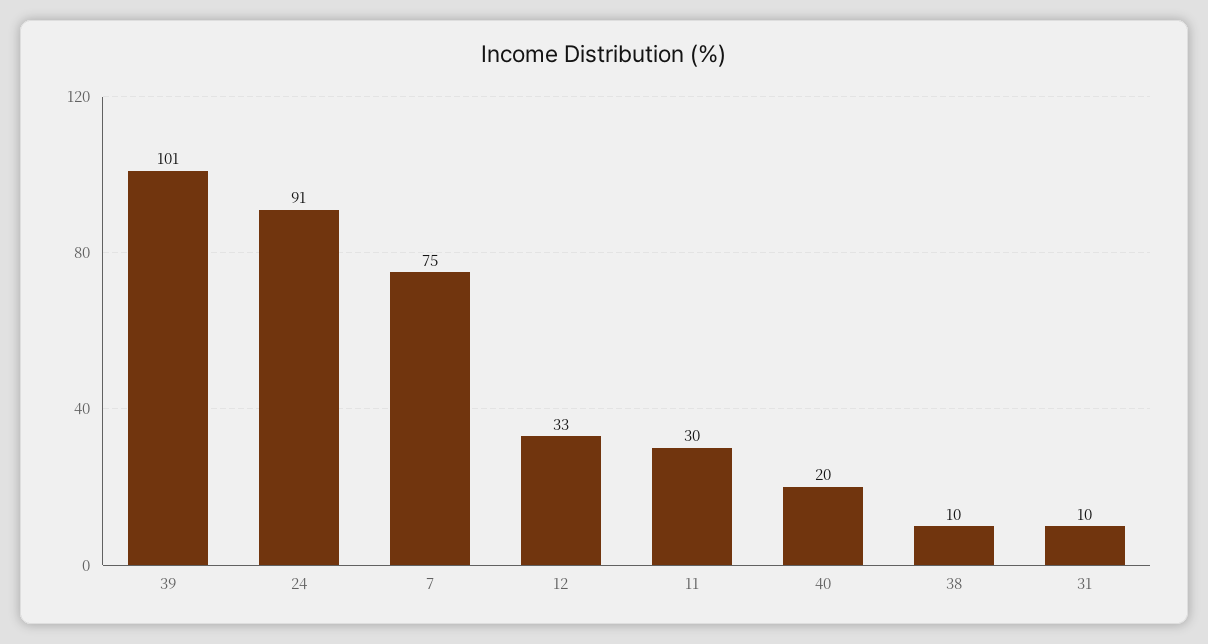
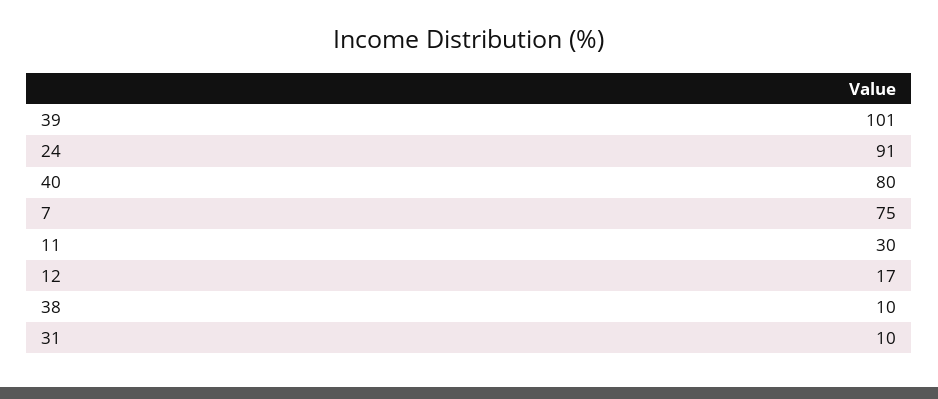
12: 33 -> 17
40: 20 -> 80

